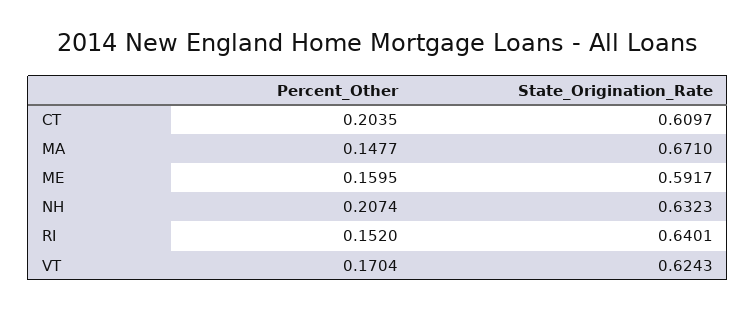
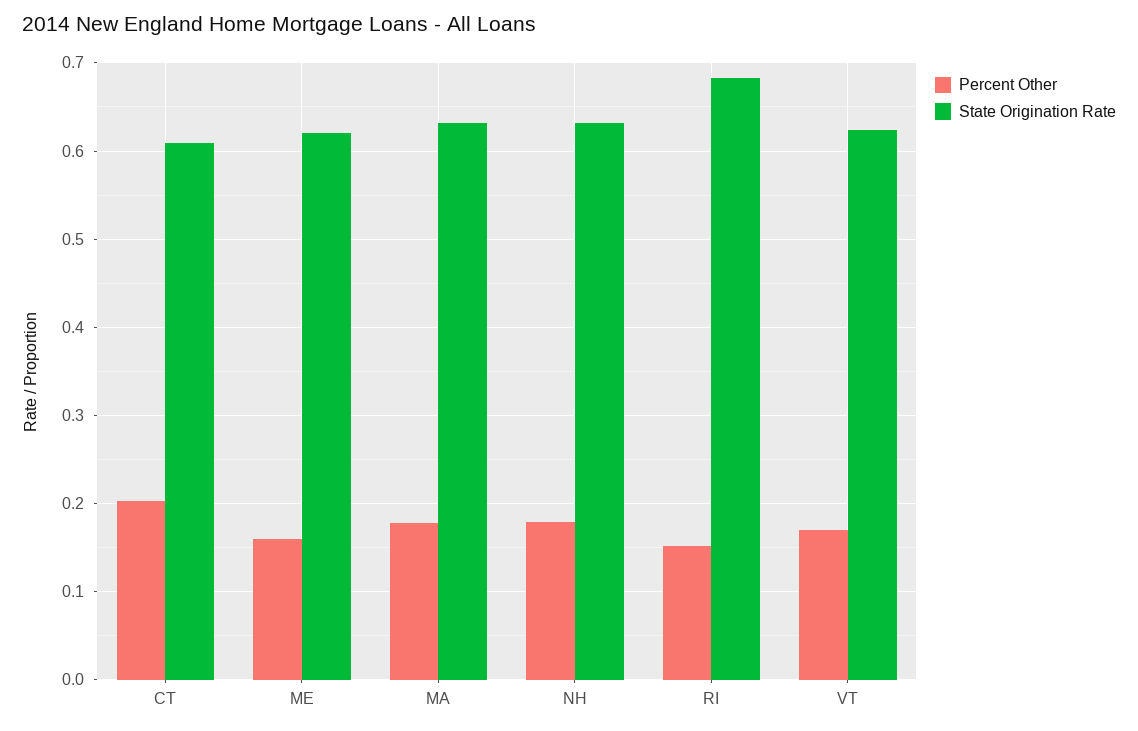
Percent_Other, MA: 0.1477 -> 0.18
State_Origination_Rate, MA: 0.671 -> 0.63
State_Origination_Rate, ME: 0.5917 -> 0.62
Percent_Other, NH: 0.2074 -> 0.18
State_Origination_Rate, RI: 0.6401 -> 0.68

